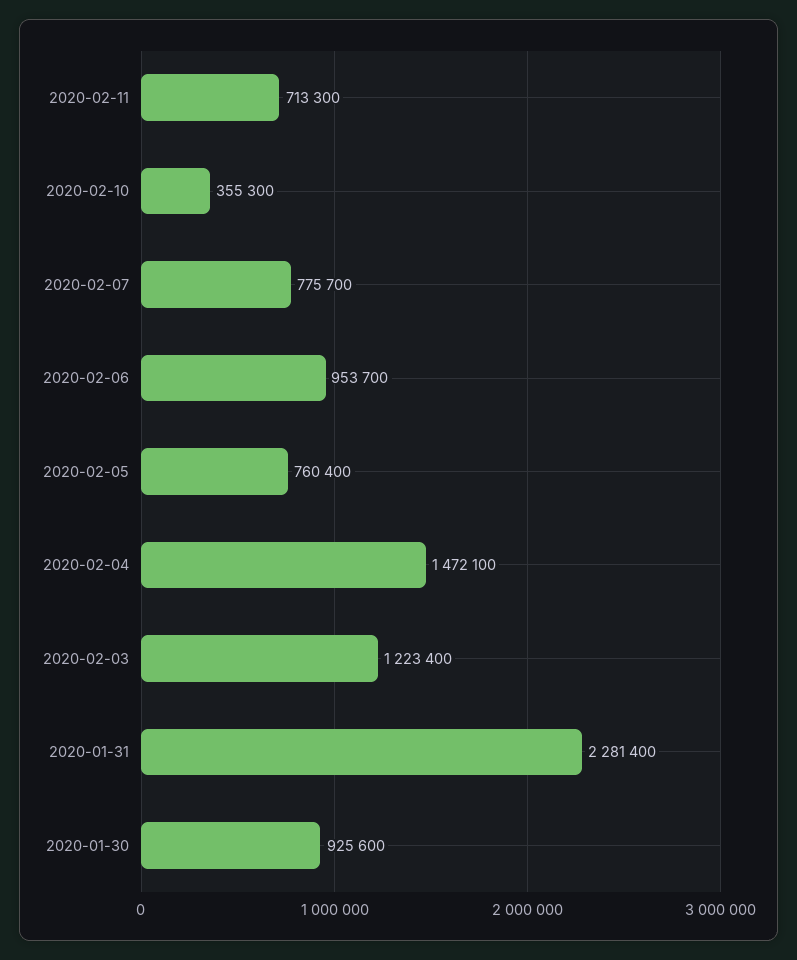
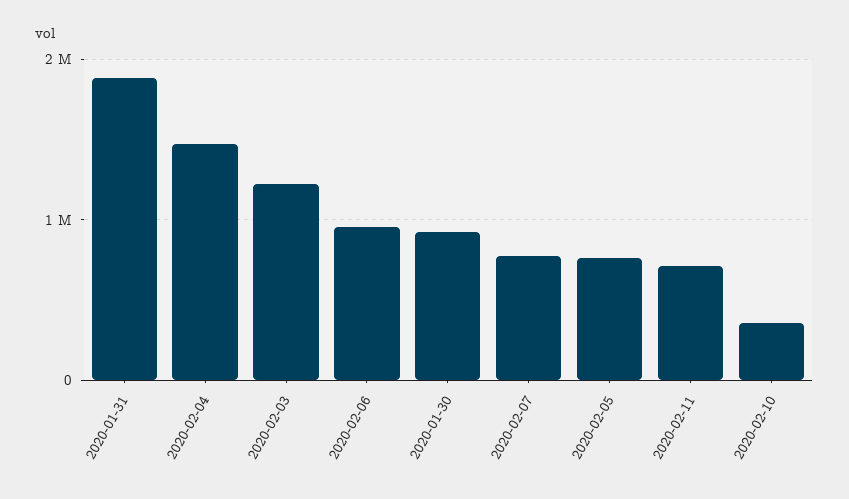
2020-01-31: 2281400 -> 1900000

